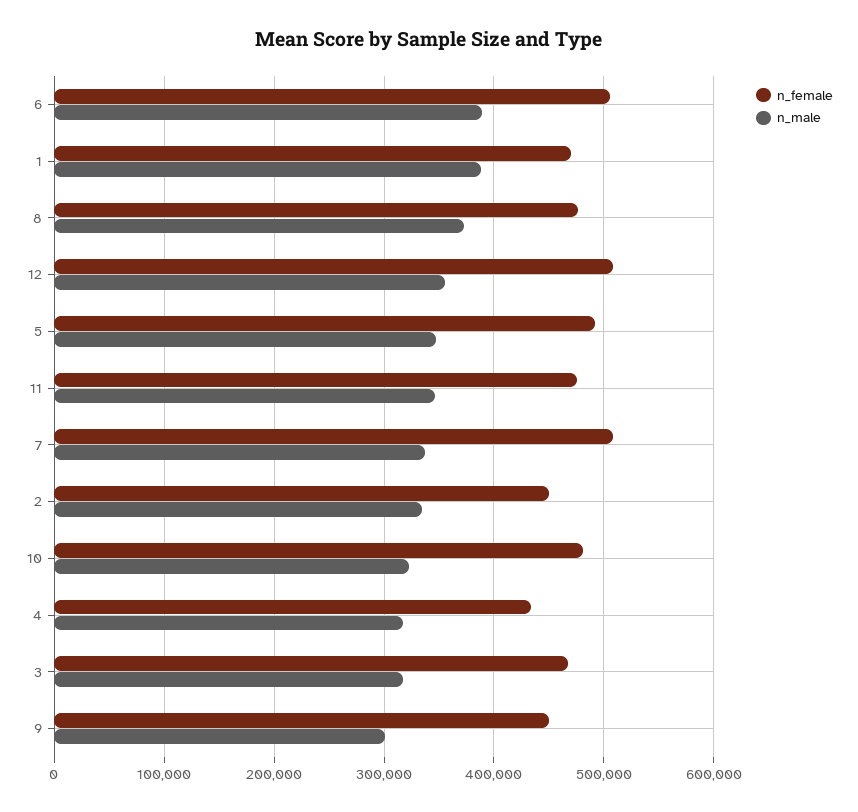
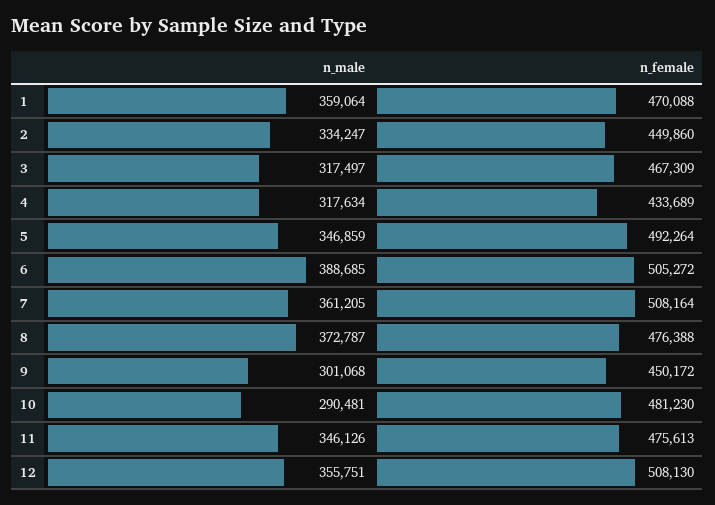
n_male, 1: 390000 -> 359064
n_male, 7: 340000 -> 361205
n_male, 10: 320000 -> 290481

